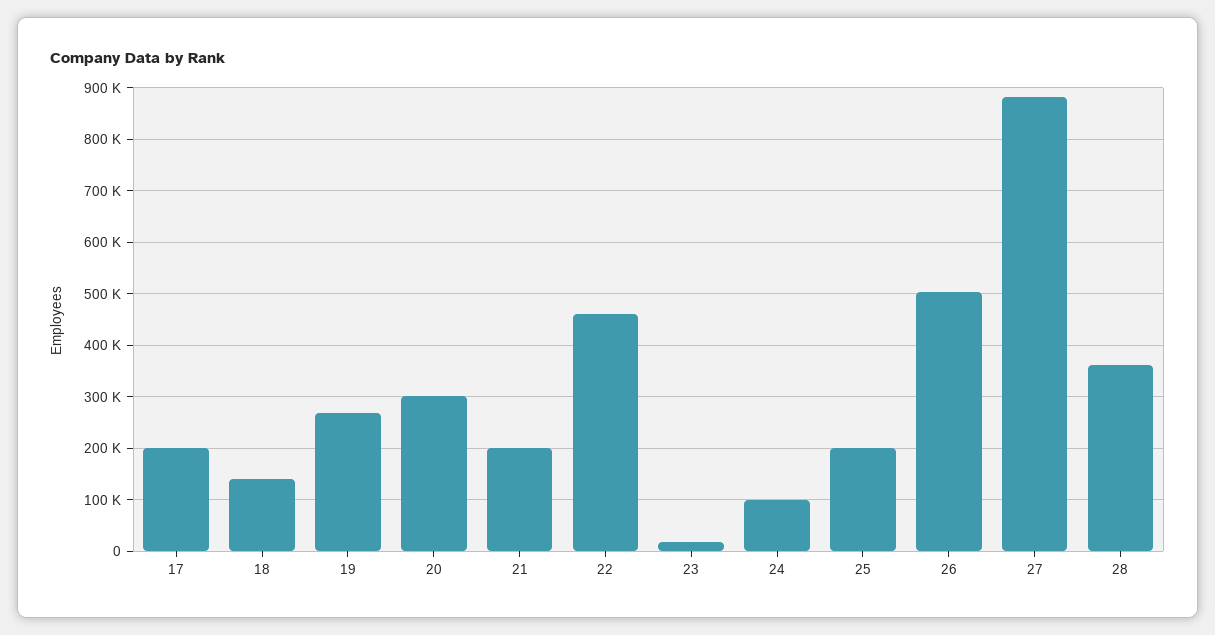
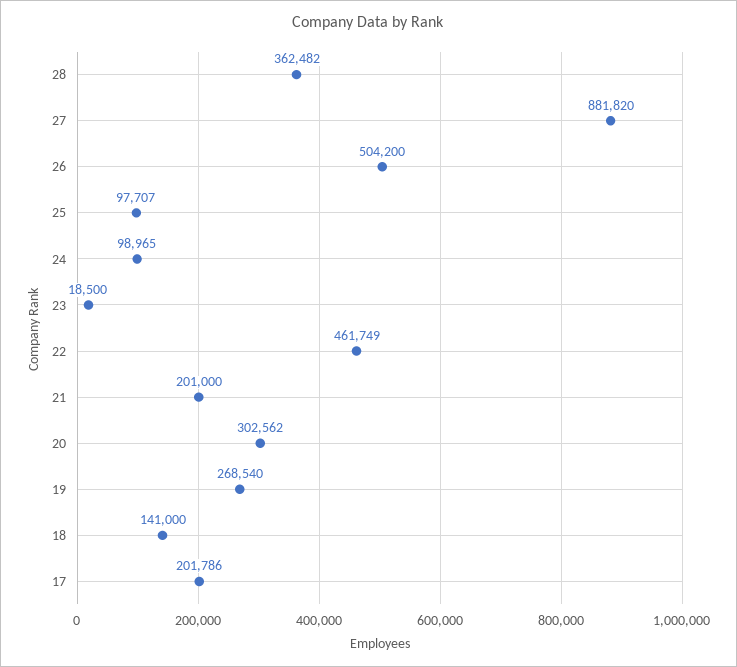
25: 200000 -> 97707

